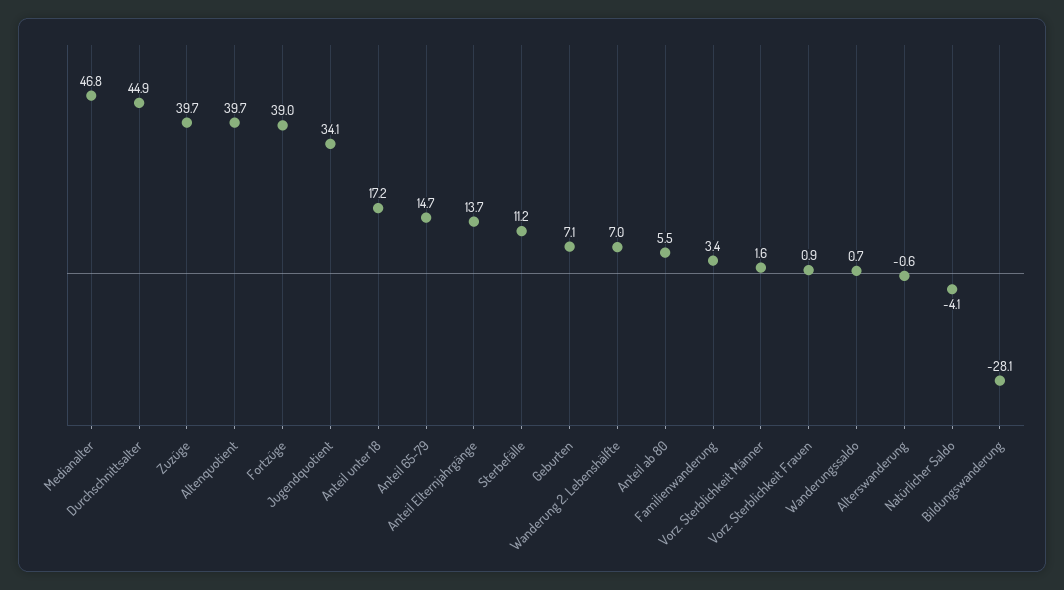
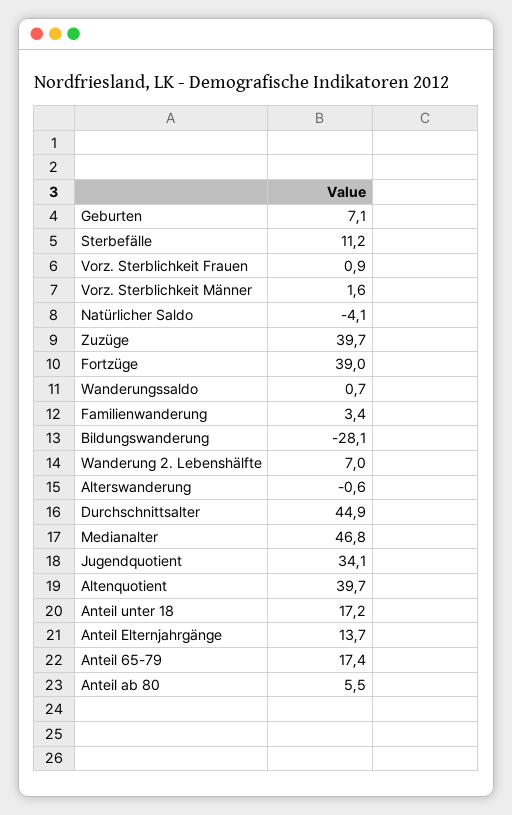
Anteil 65-79: 14.7 -> 17.4

